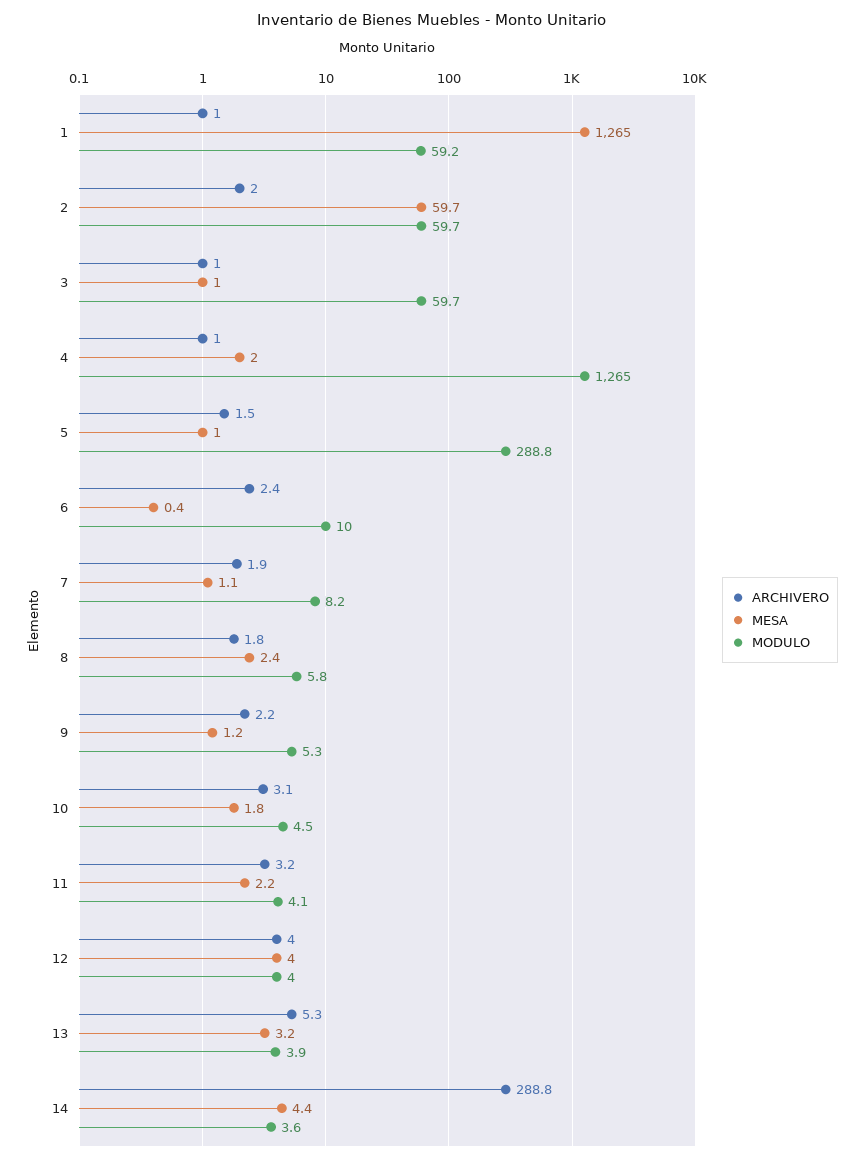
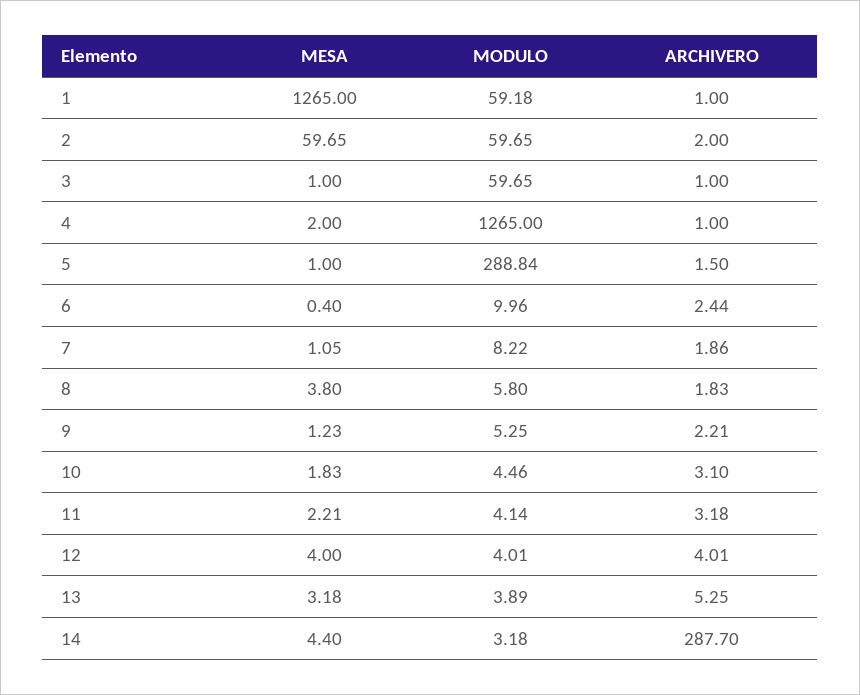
MESA, 8: 2.4 -> 3.8
ARCHIVERO, 14: 288.8 -> 287.7
MODULO, 14: 3.6 -> 3.18

